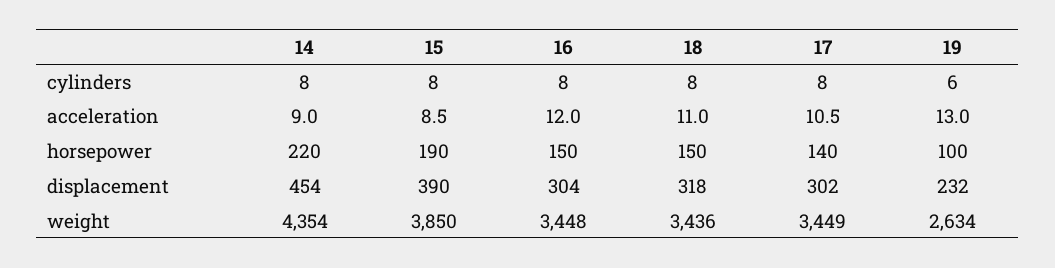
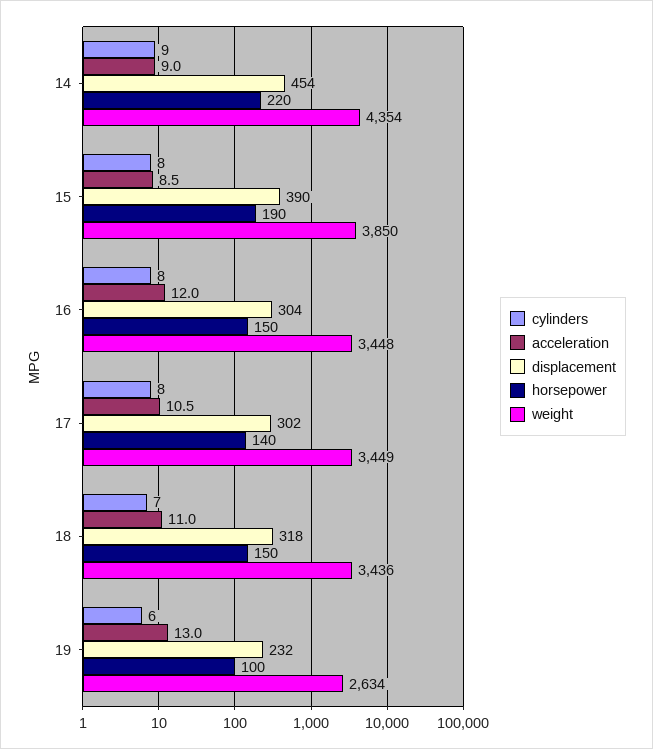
cylinders, 14: 8 -> 9
cylinders, 18: 8 -> 7

